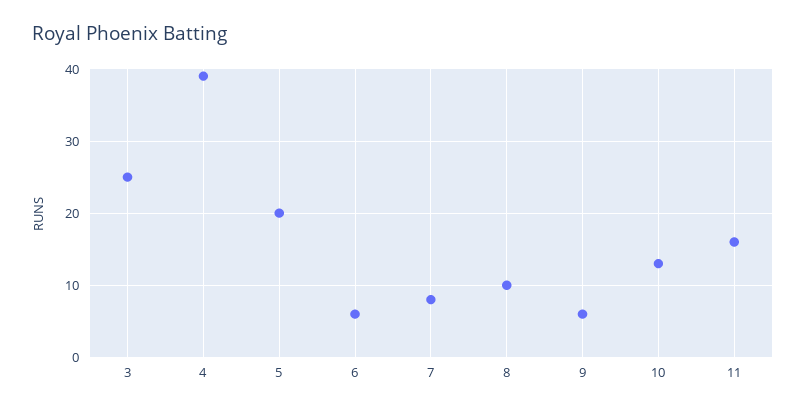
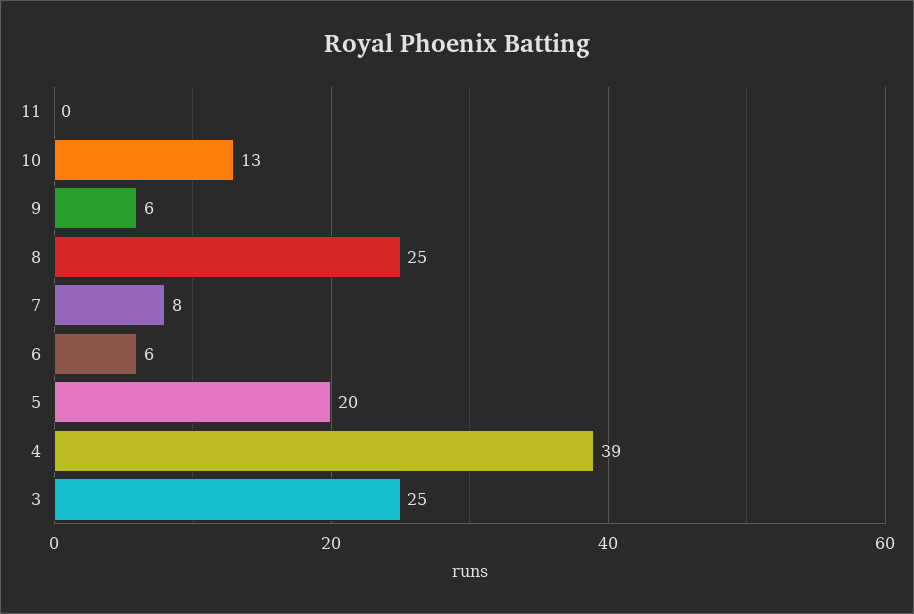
8: 10 -> 25
11: 16 -> 0

